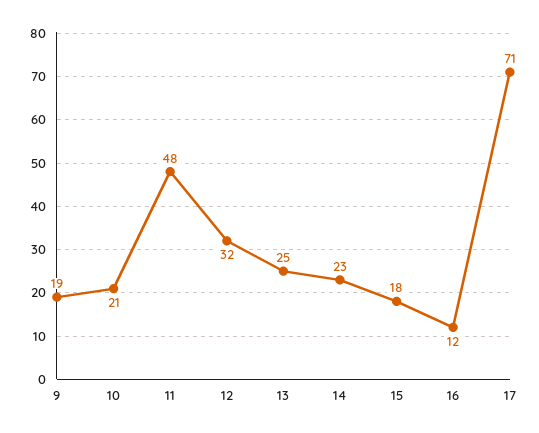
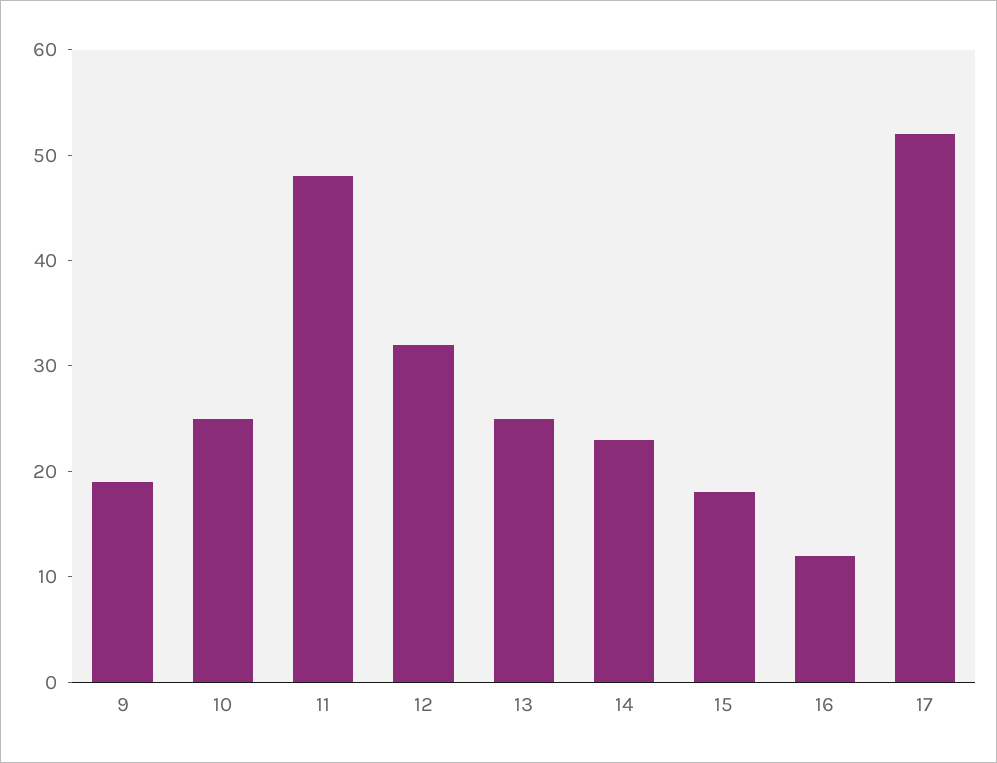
10: 21 -> 25
17: 71 -> 52

